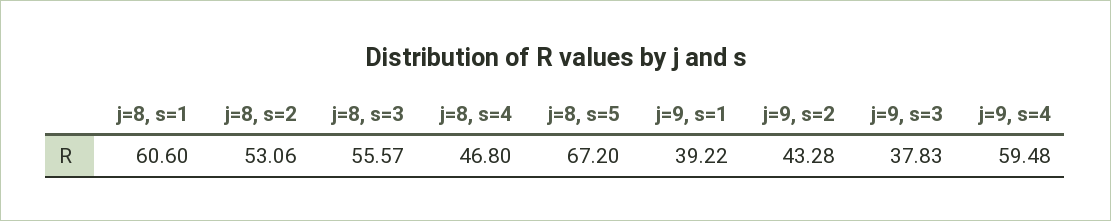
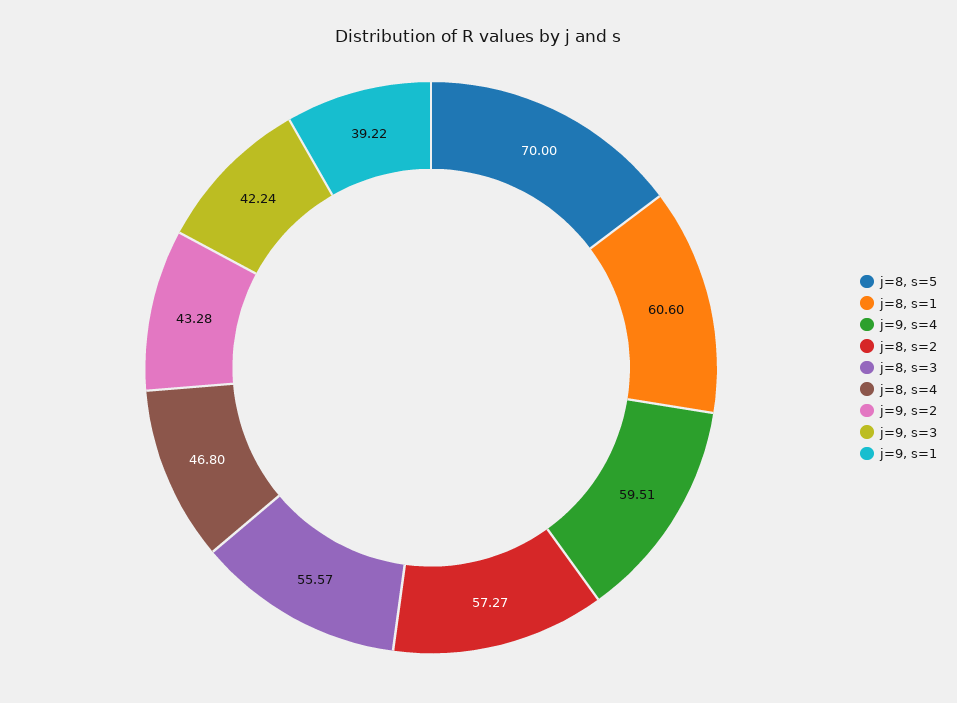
j=8, s=2: 53.06 -> 57.27
j=8, s=5: 67.2 -> 70
j=9, s=3: 37.83 -> 42.24
j=9, s=4: 59.48 -> 59.51

